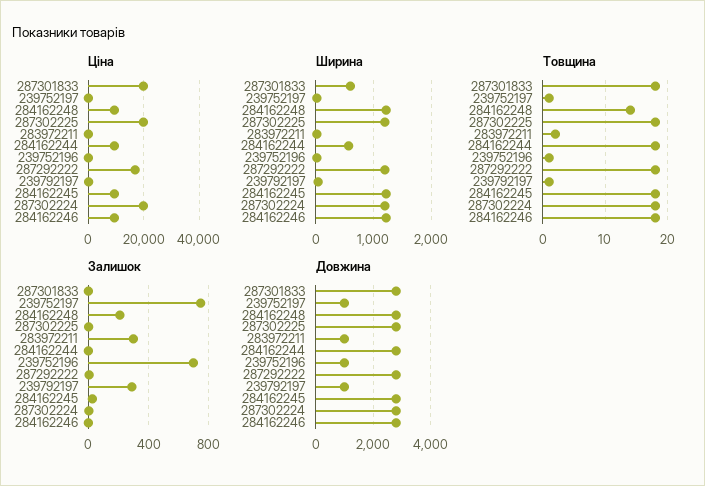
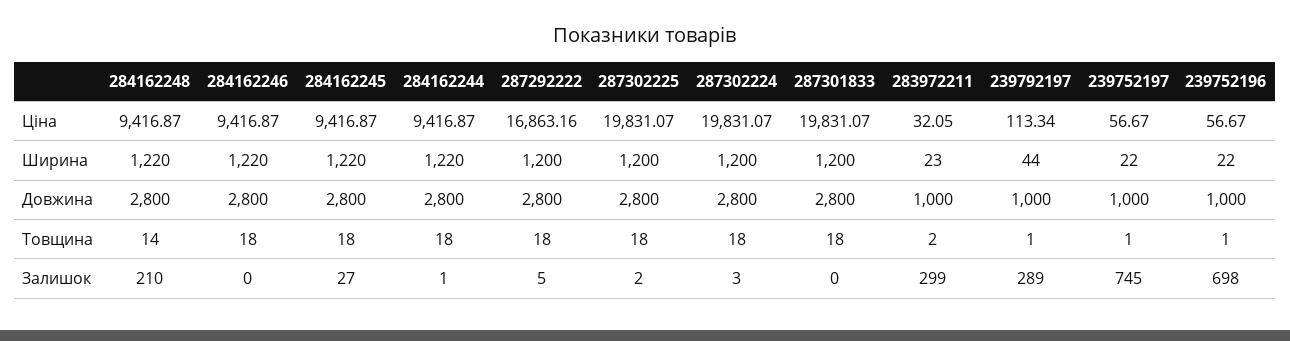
Ширина, 287301833: 600 -> 1200
Ширина, 284162244: 600 -> 1220

